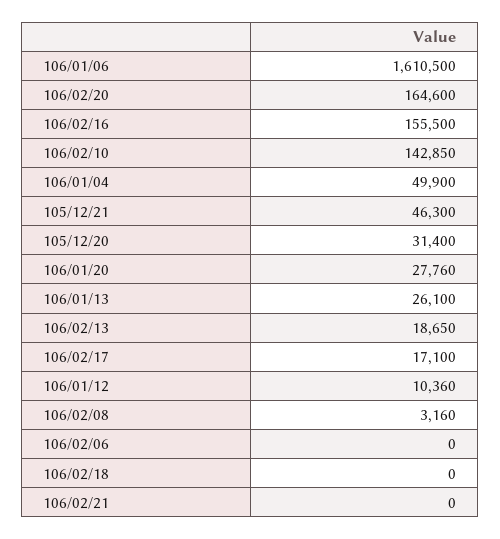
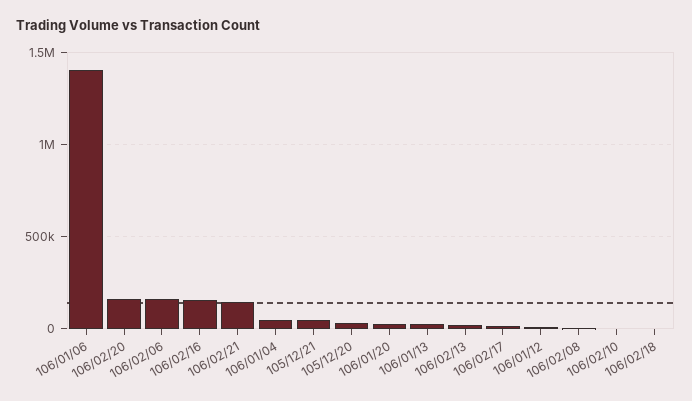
106/01/06: 1610500 -> 1400000
106/02/10: 142850 -> 0
106/02/06: 0 -> 150000
106/02/21: 0 -> 150000

